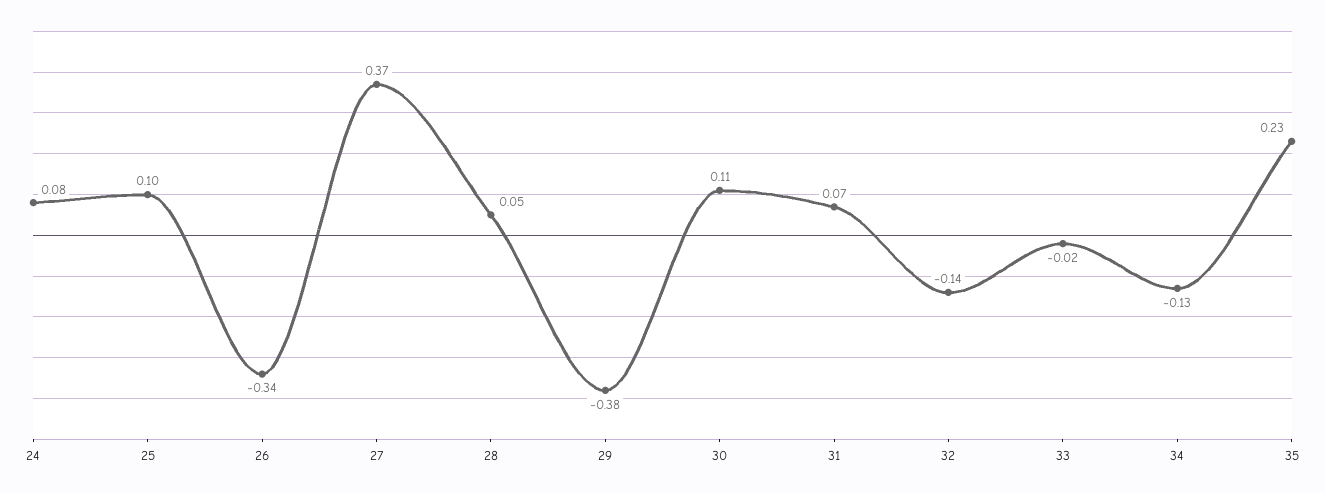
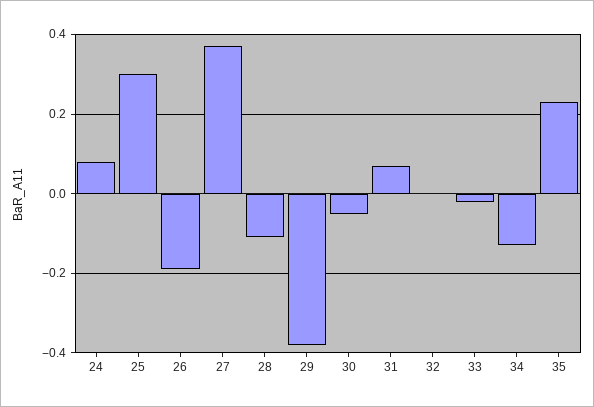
25: 0.1 -> 0.3
26: -0.34 -> -0.2
28: 0.05 -> -0.1
30: 0.11 -> -0.05
32: -0.14 -> 0

